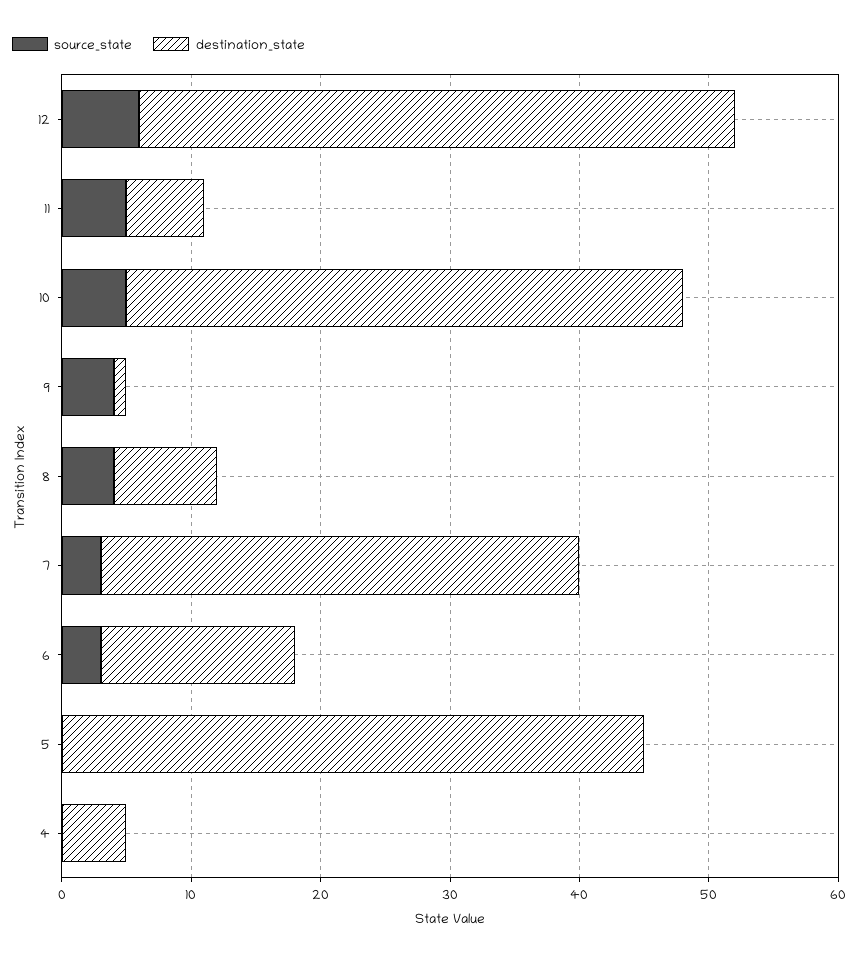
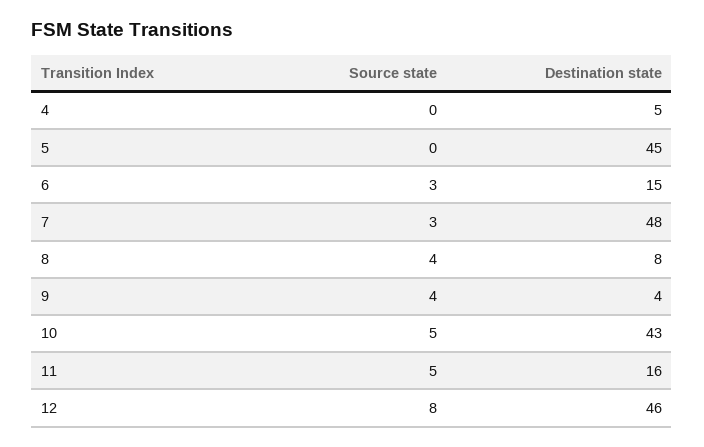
source_state, 12: 6 -> 8
destination_state, 11: 6 -> 16
destination_state, 9: 1 -> 4
destination_state, 7: 37 -> 48

